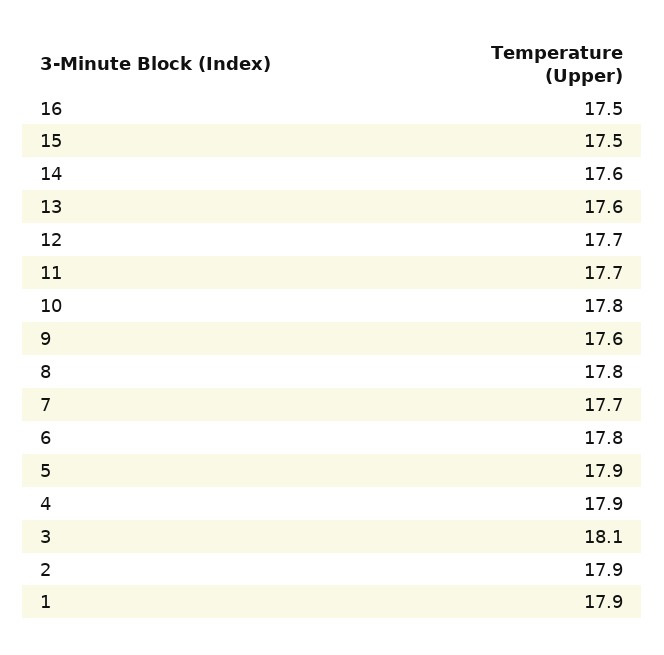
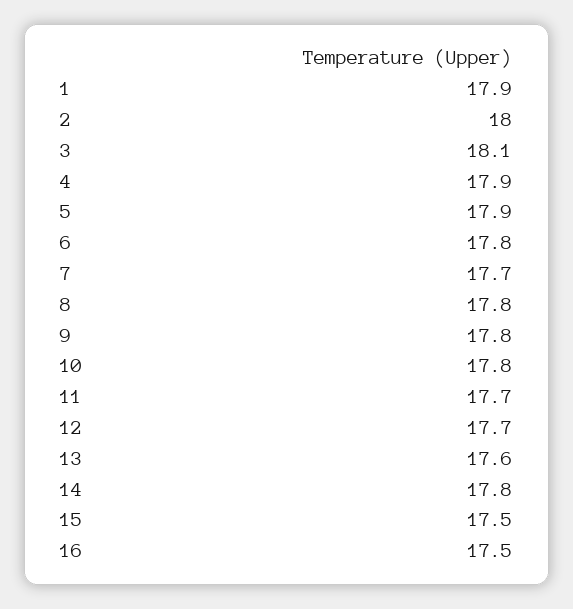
14: 17.6 -> 17.8
9: 17.6 -> 17.8
2: 17.9 -> 18

